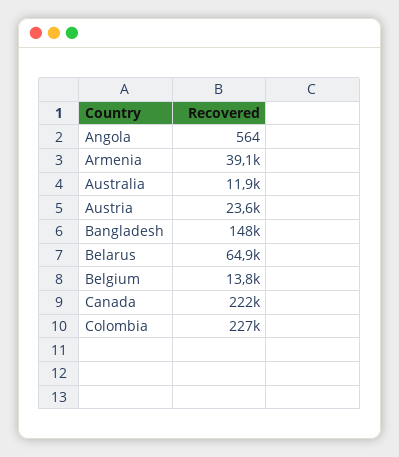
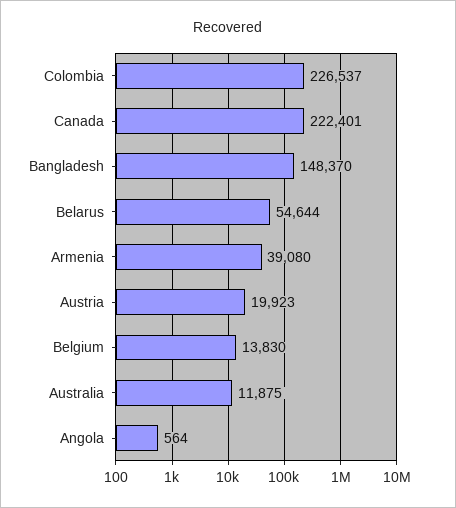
Austria: 23600 -> 19923
Belarus: 64900 -> 54644

